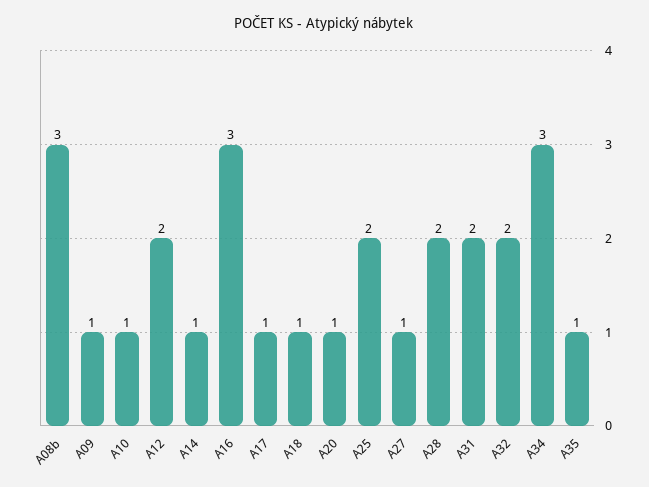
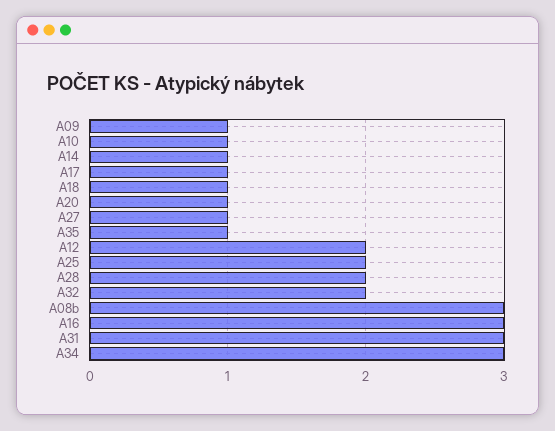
A31: 2 -> 3

